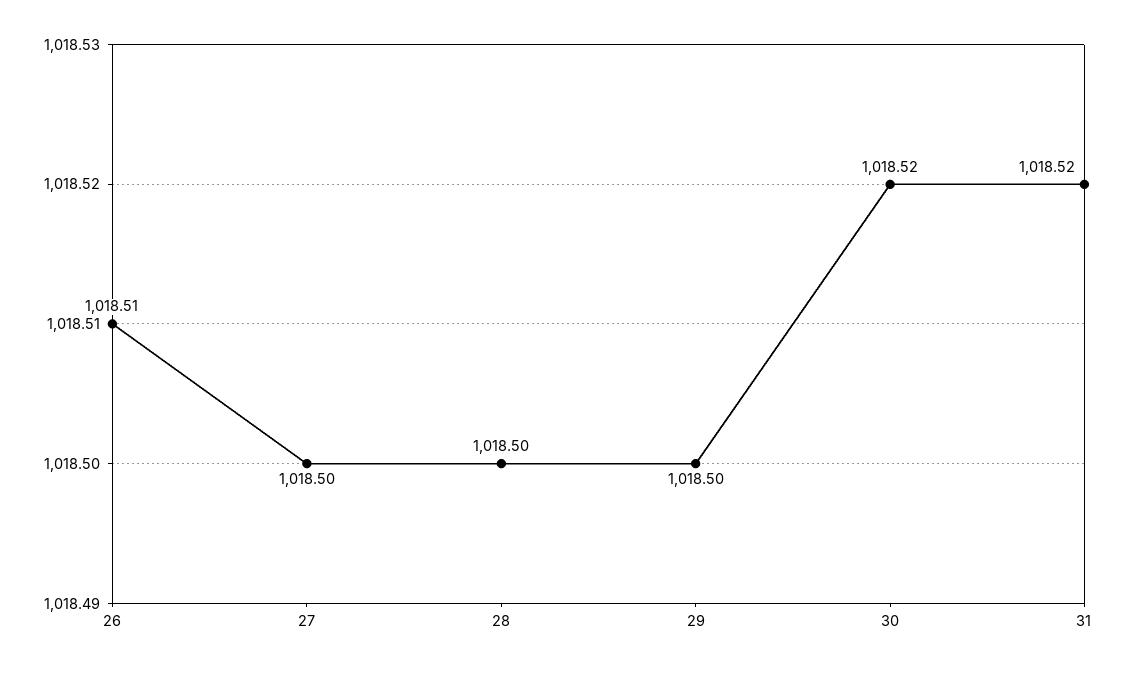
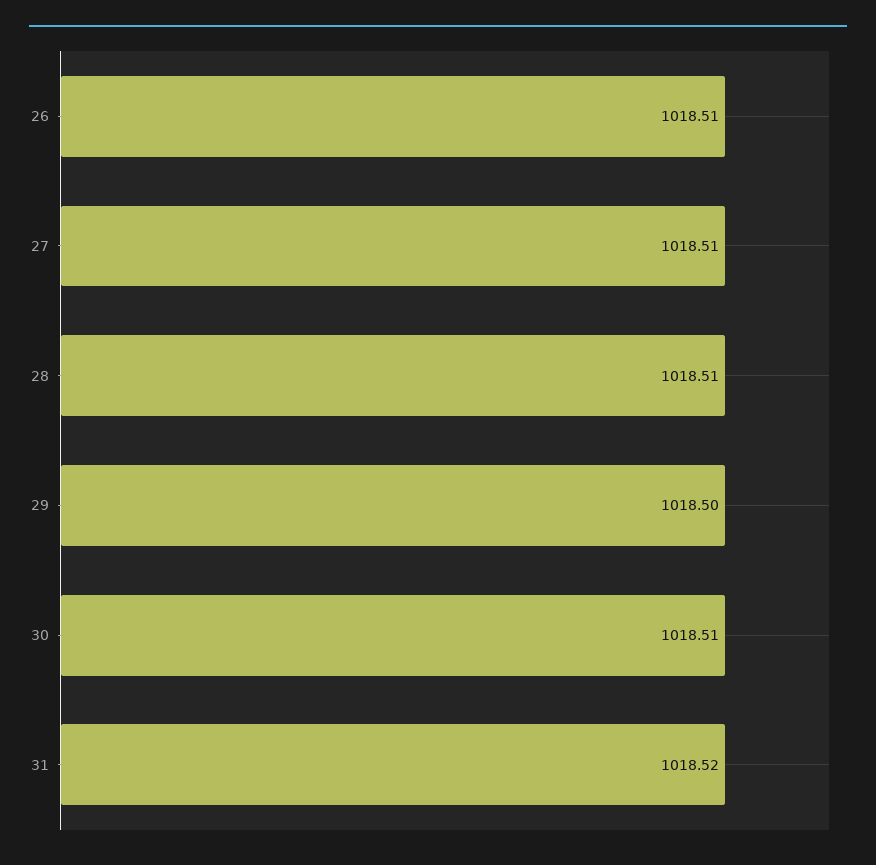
27: 1018.5 -> 1018.51
28: 1018.5 -> 1018.51
30: 1018.52 -> 1018.51

